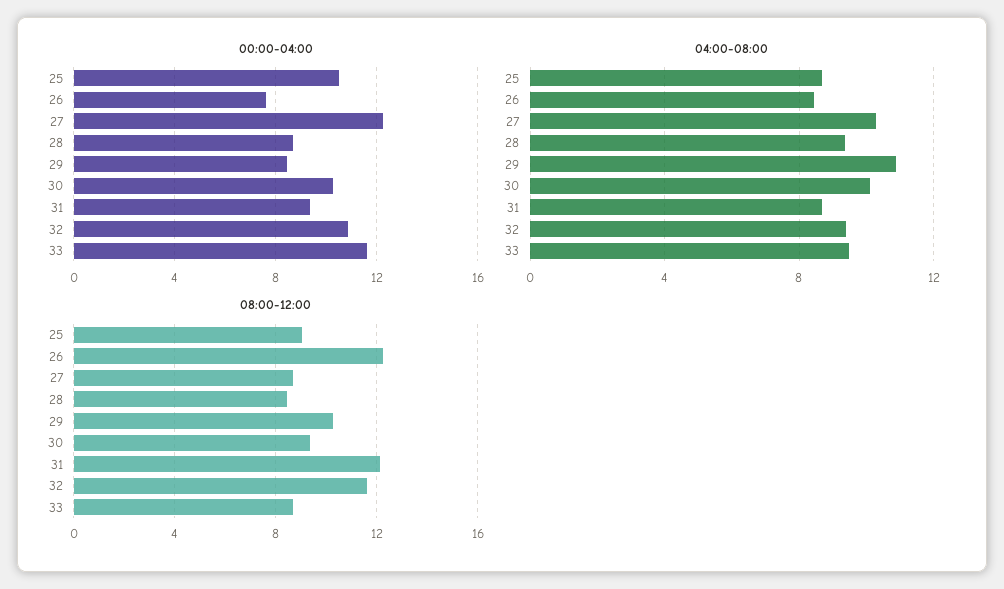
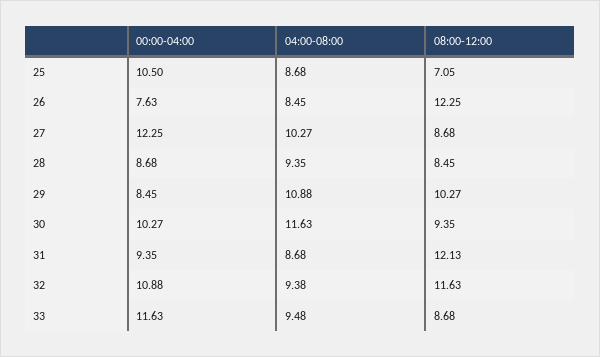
04:00-08:00, 30: 10 -> 11.63
08:00-12:00, 25: 9 -> 7.05

